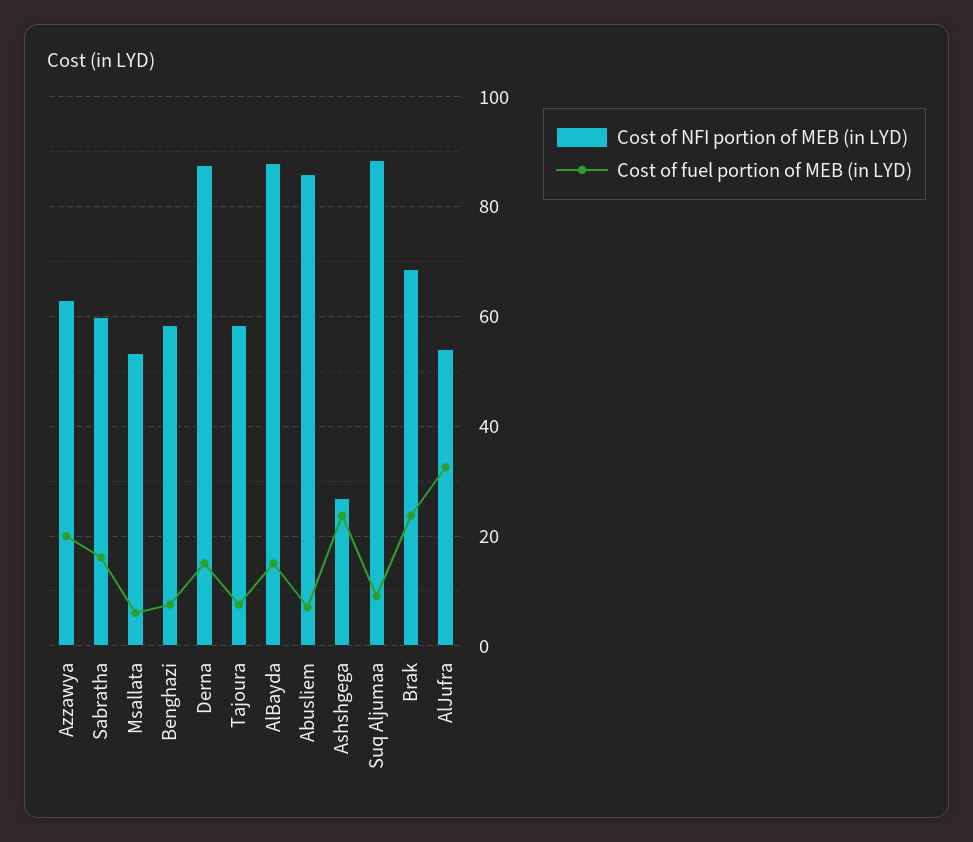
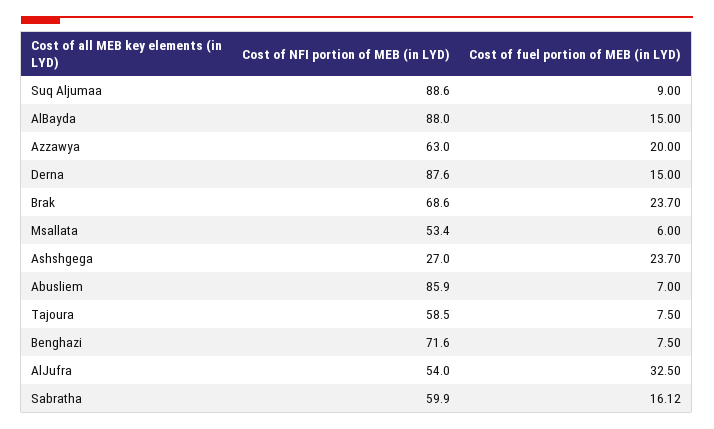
Cost of NFI portion of MEB (in LYD), Benghazi: 58 -> 71.6

